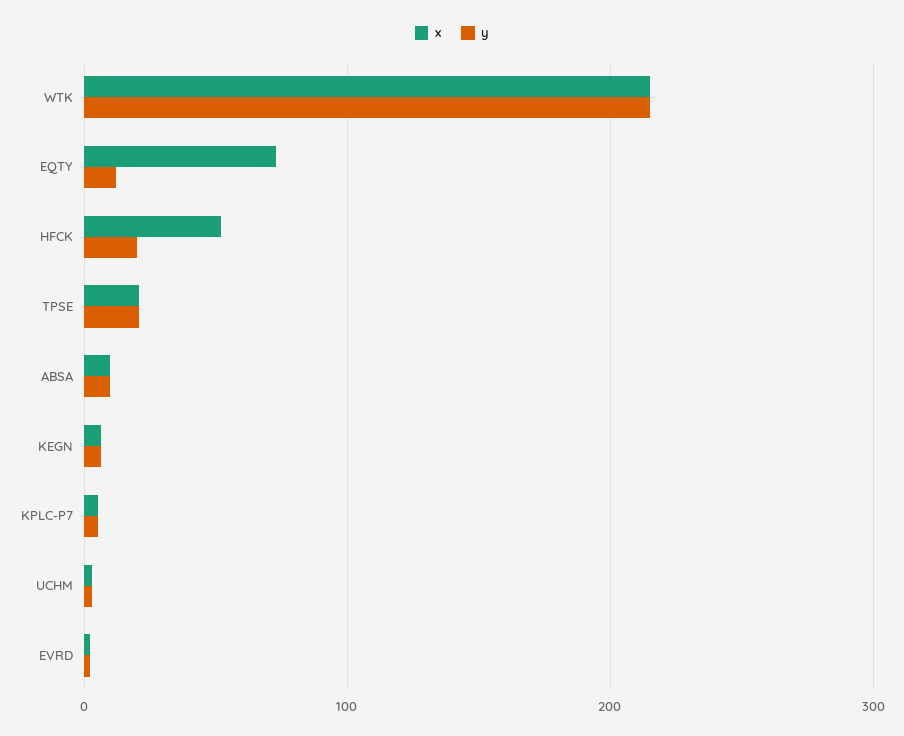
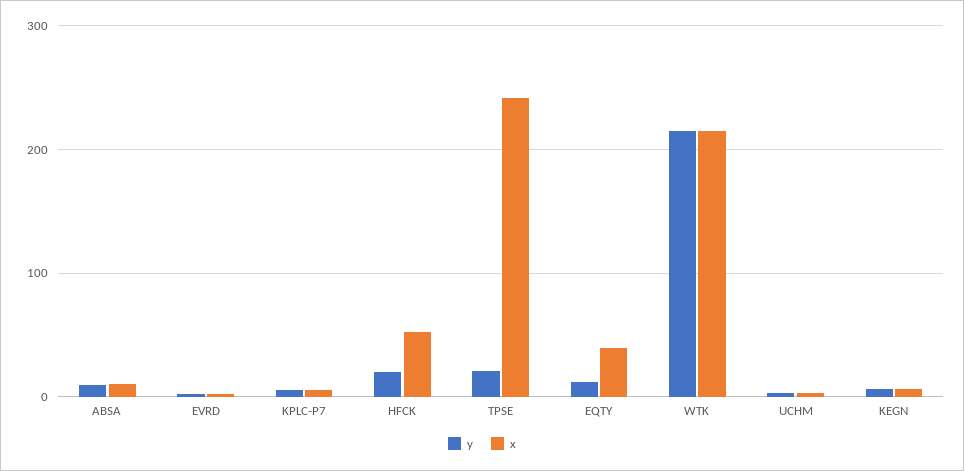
x, EQTY: 70 -> 40
x, TPSE: 20 -> 240

